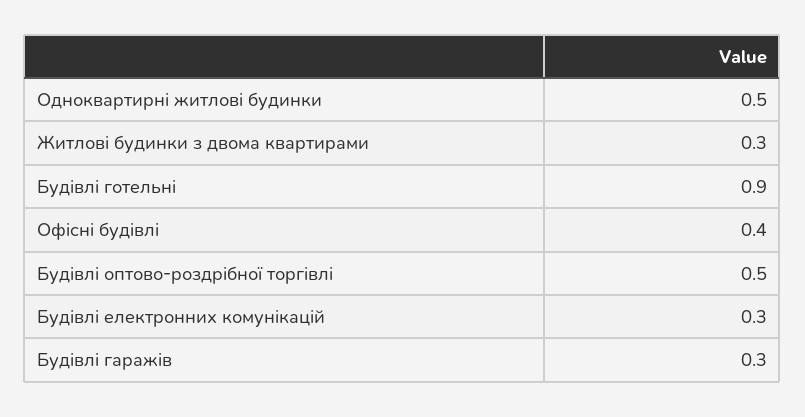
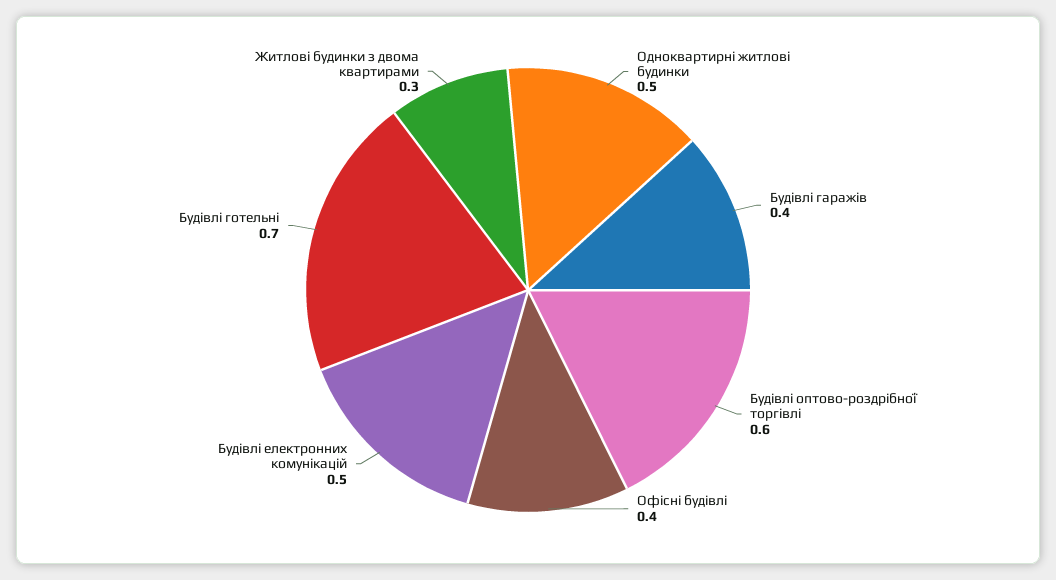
Будівлі готельні: 0.9 -> 0.7
Будівлі оптово-роздрібної торгівлі: 0.5 -> 0.6
Будівлі електронних комунікацій: 0.3 -> 0.5
Будівлі гаражів: 0.3 -> 0.4

